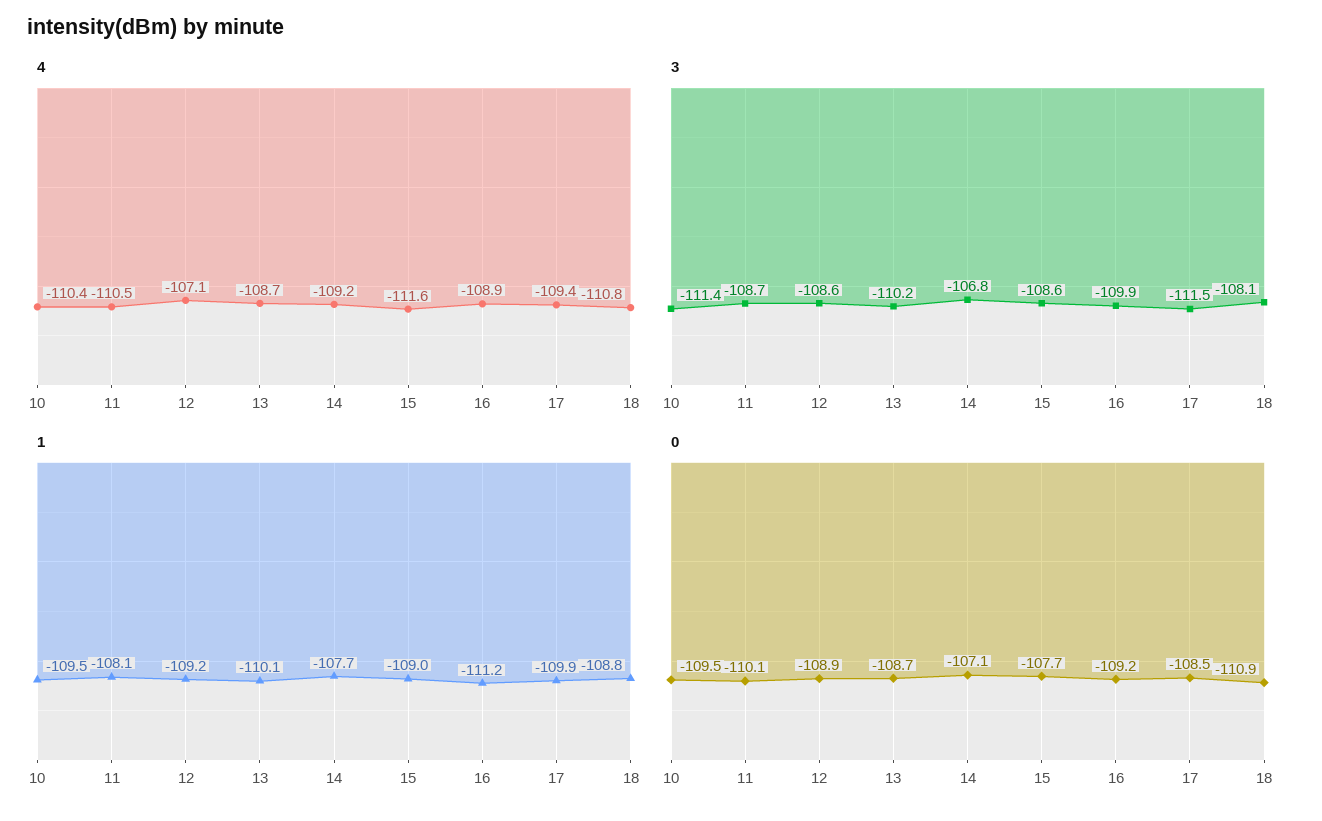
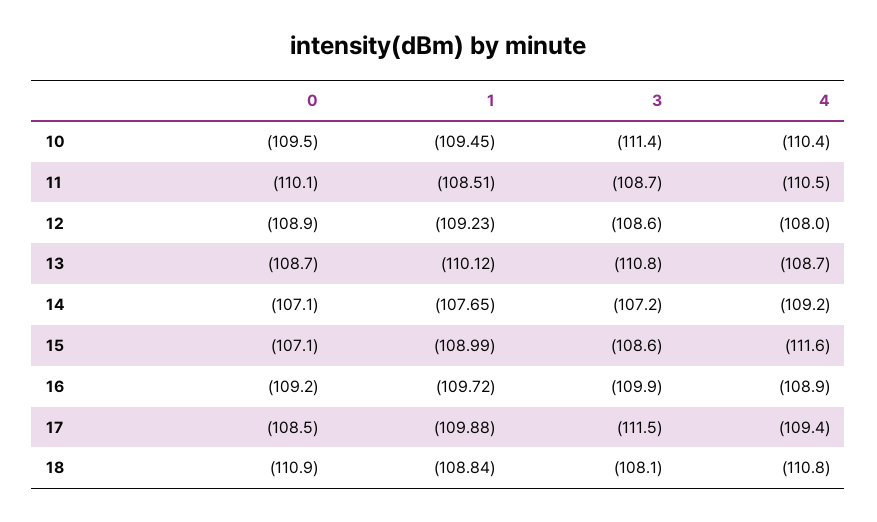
4, 12: -107.1 -> -108
3, 13: -110.2 -> -110.8
3, 14: -106.8 -> -107.2
1, 11: -108.1 -> -108.51
1, 16: -111.2 -> -109.72
0, 15: -107.7 -> -107.1

